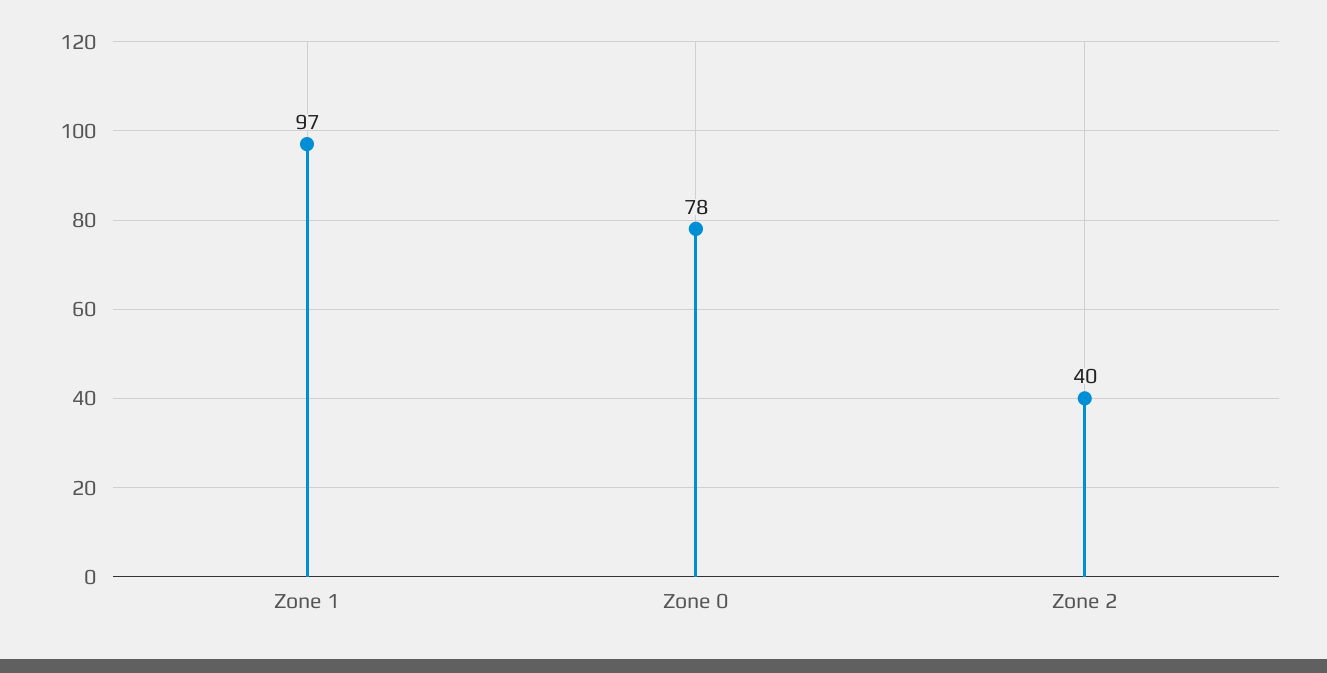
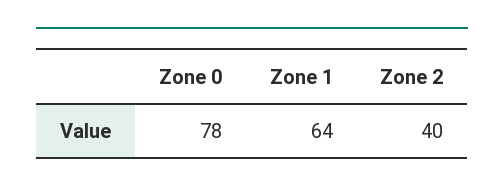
Zone 1: 97 -> 64

